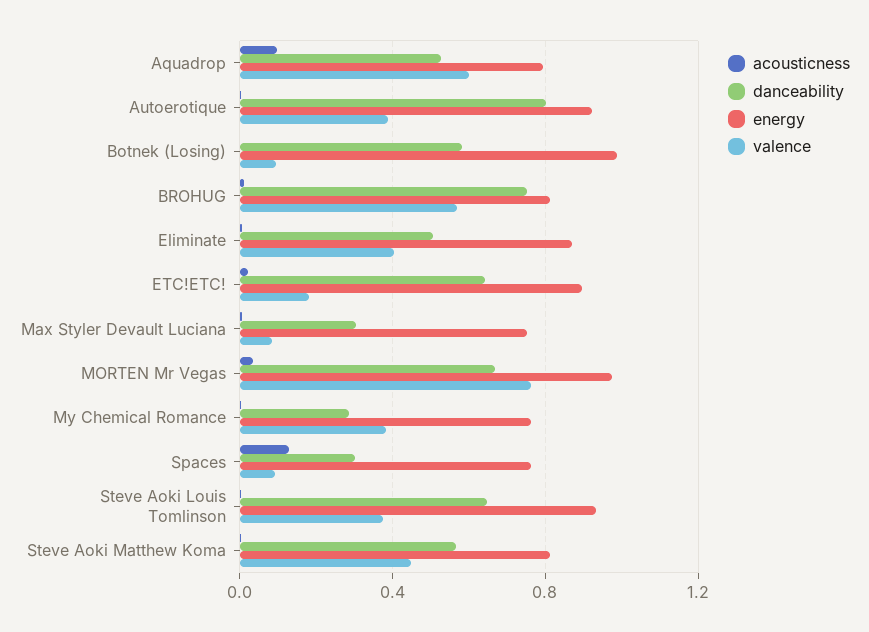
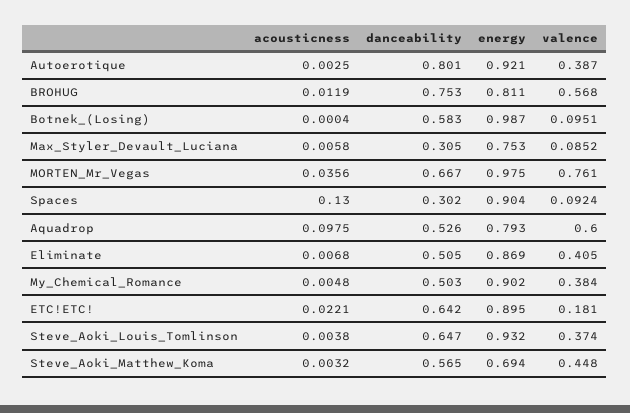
danceability, My Chemical Romance: 0.3 -> 0.503
energy, My Chemical Romance: 0.75 -> 0.902
energy, Spaces: 0.75 -> 0.904
energy, Steve Aoki Matthew Koma: 0.8 -> 0.694

